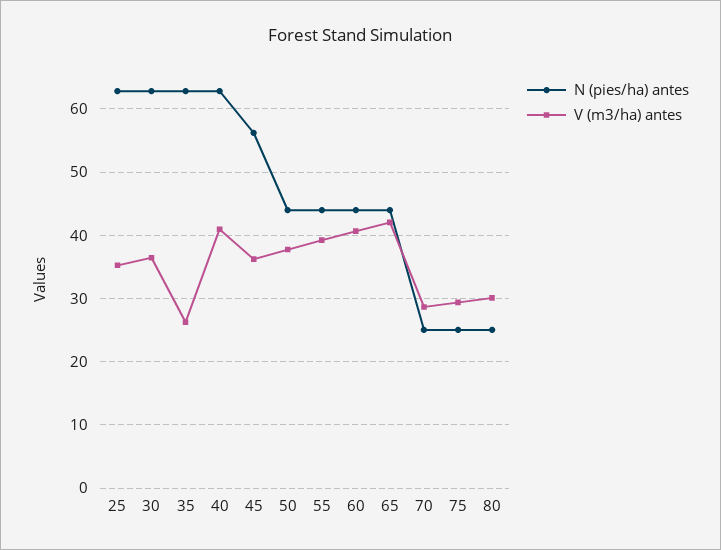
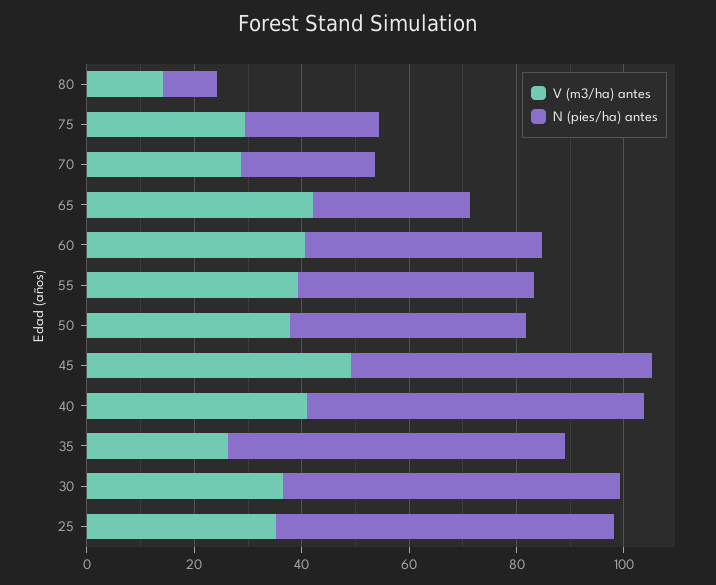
V (m3/ha) antes, 45: 36 -> 50
N (pies/ha) antes, 65: 44 -> 30
N (pies/ha) antes, 80: 25 -> 10
V (m3/ha) antes, 80: 30 -> 15

